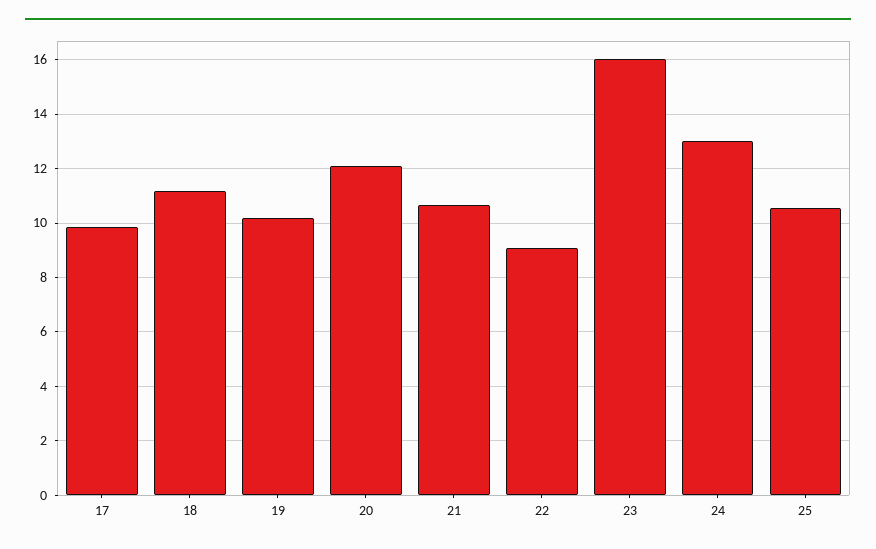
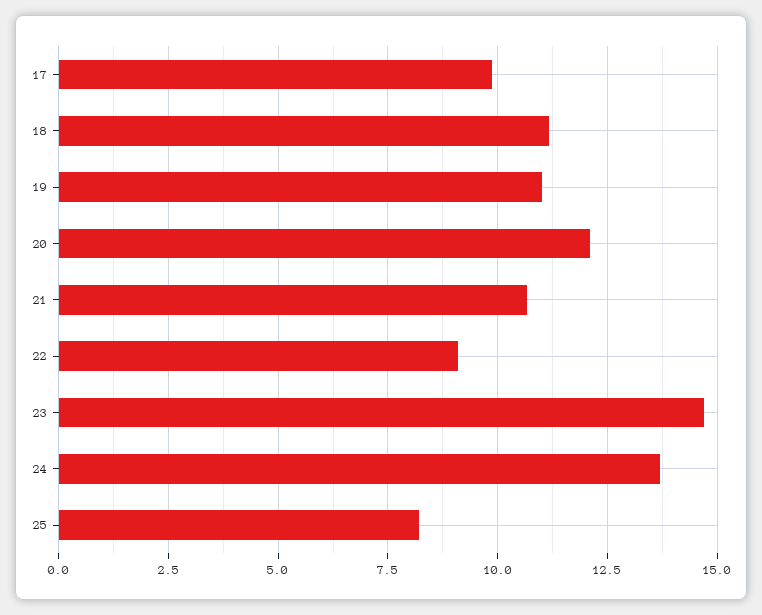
19: 10.25 -> 11
23: 16 -> 14.75
24: 13 -> 13.75
25: 10.5 -> 8.25

